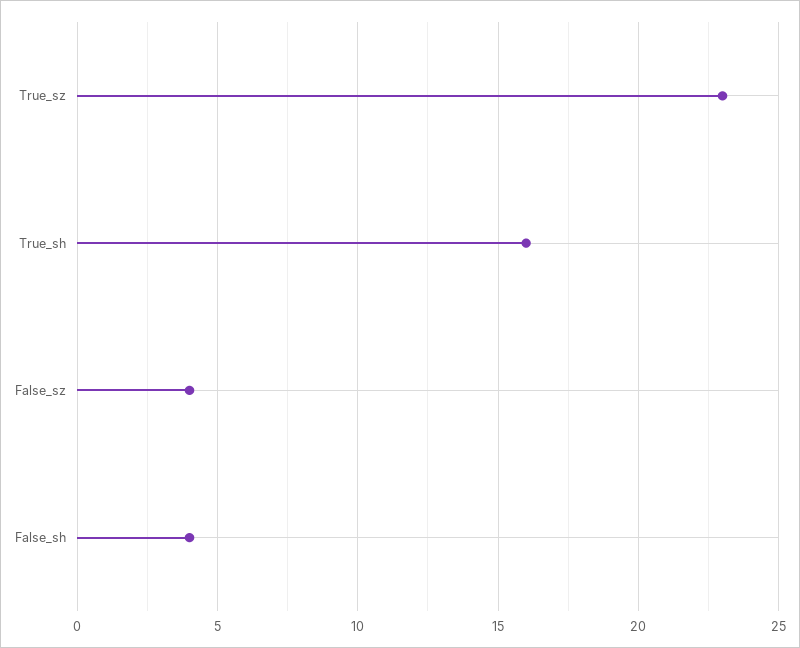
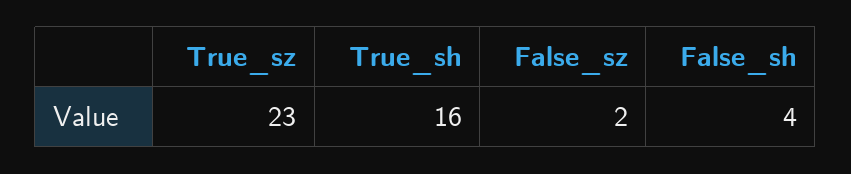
False_sz: 4 -> 2

